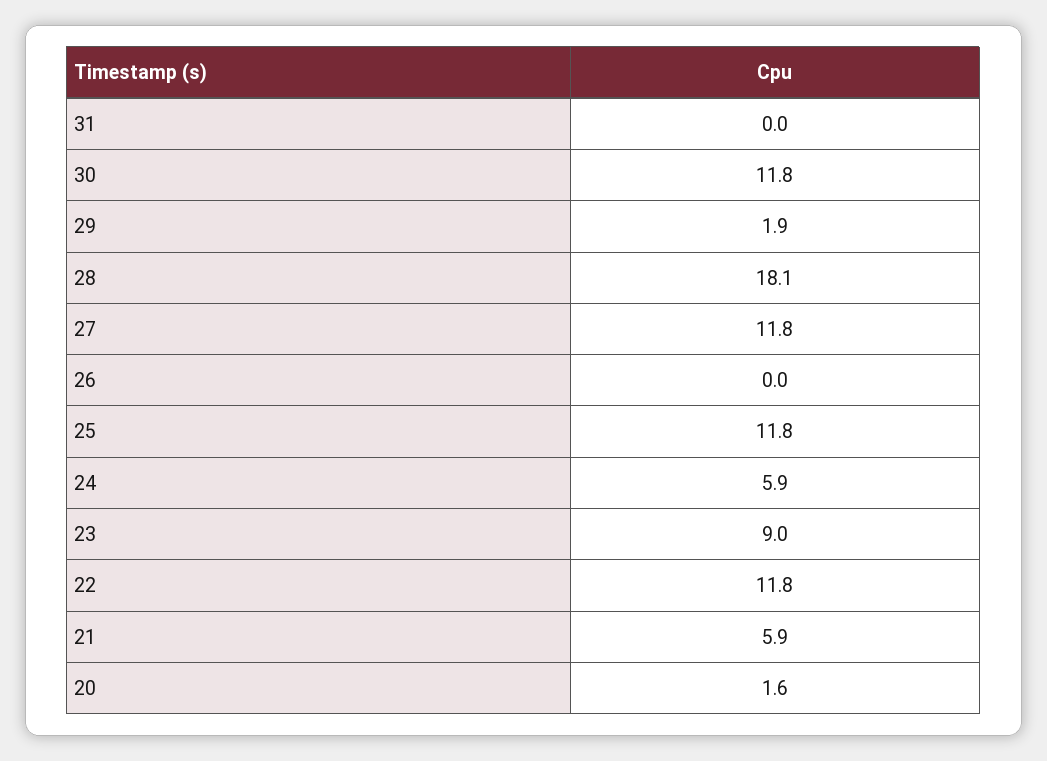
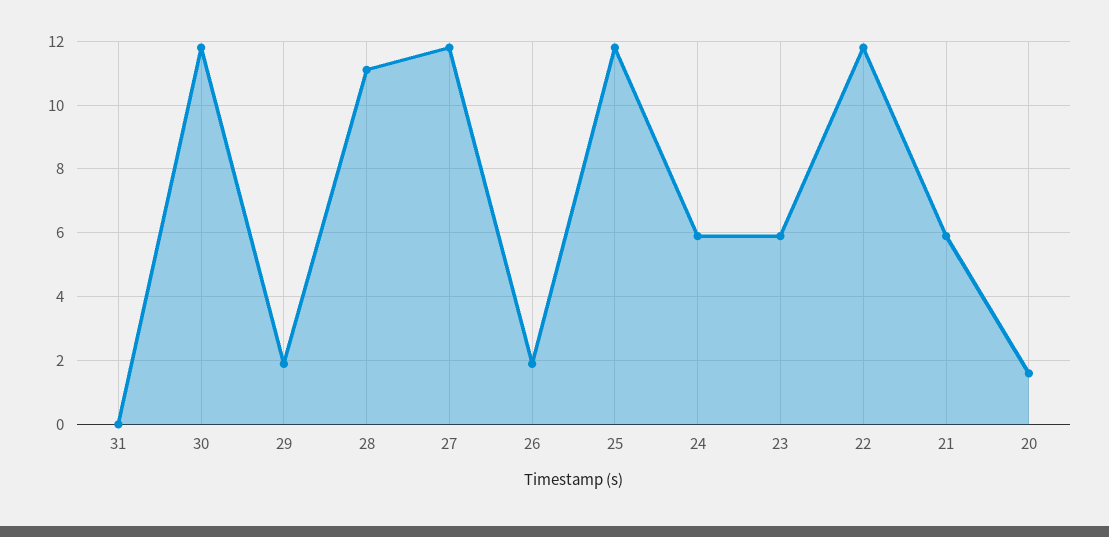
28: 18.1 -> 11
26: 0 -> 2
23: 9 -> 6

